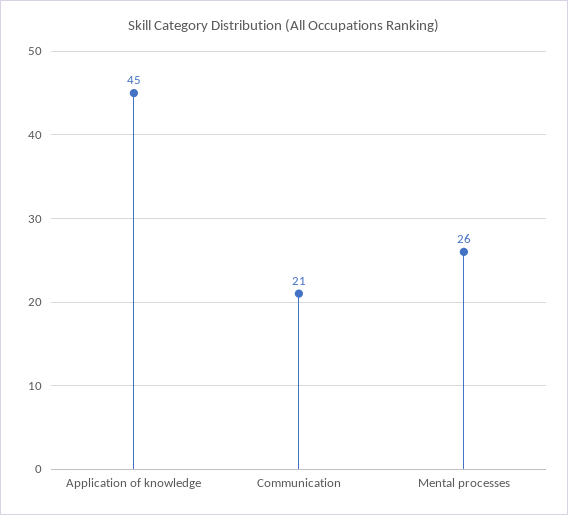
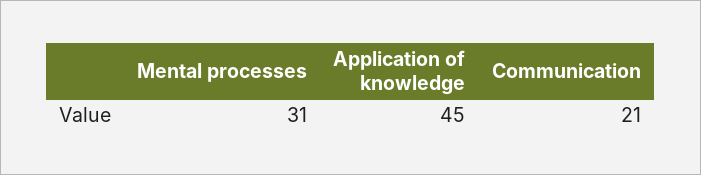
Mental processes: 26 -> 31

